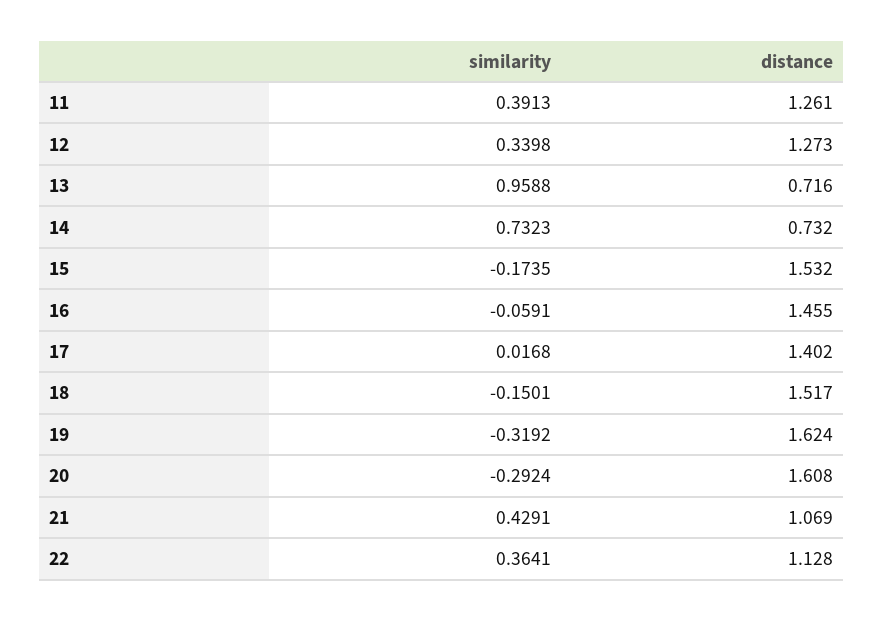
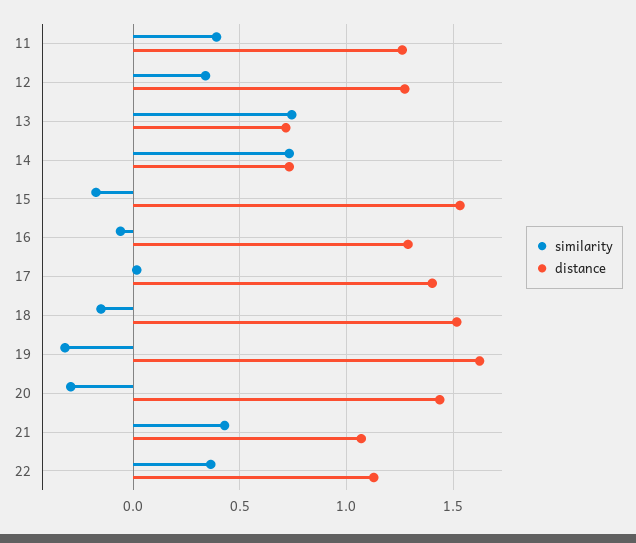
similarity, 13: 0.9588 -> 0.75
distance, 16: 1.455 -> 1.3
distance, 20: 1.608 -> 1.45

